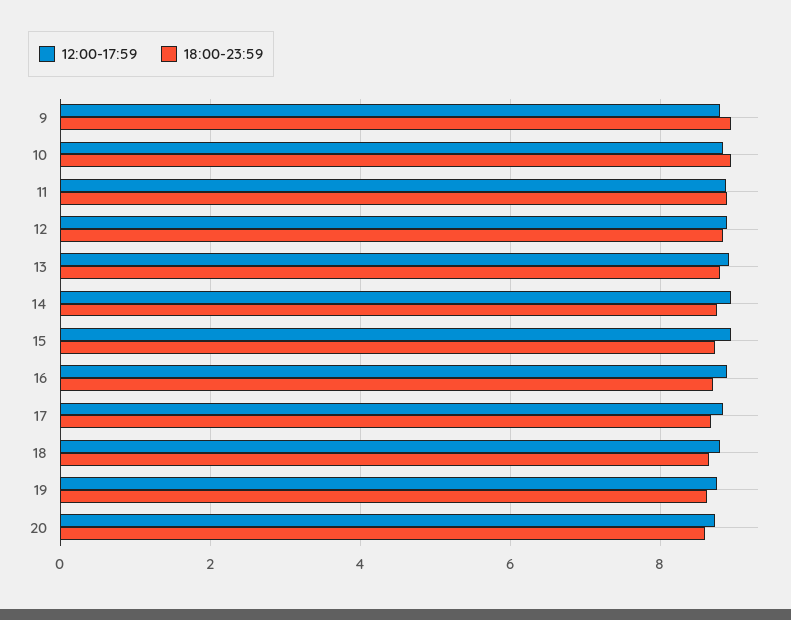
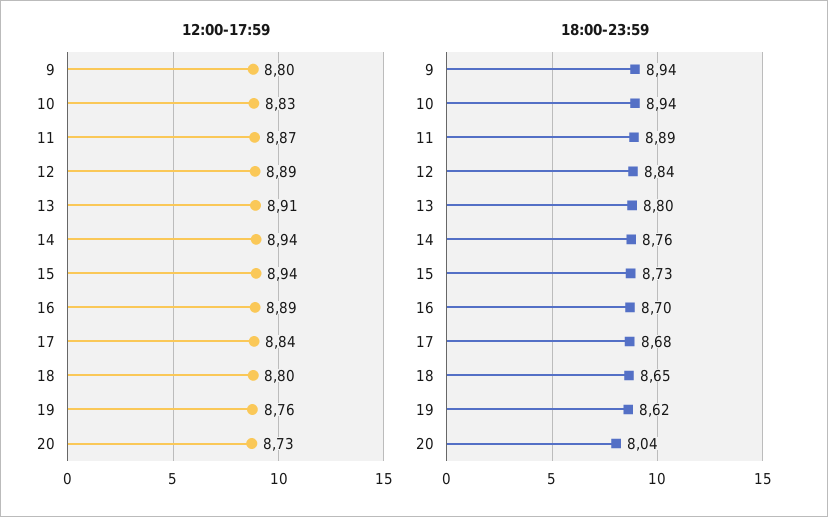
18:00-23:59, 20: 8.6 -> 8.04

